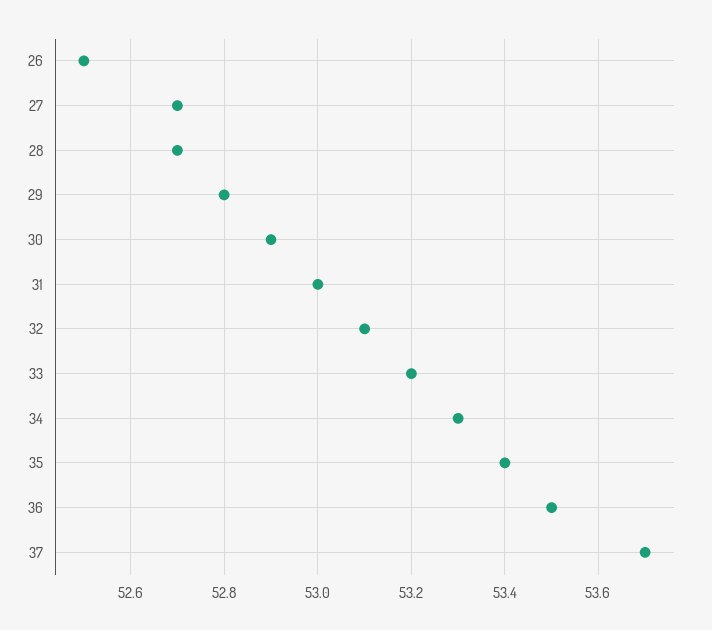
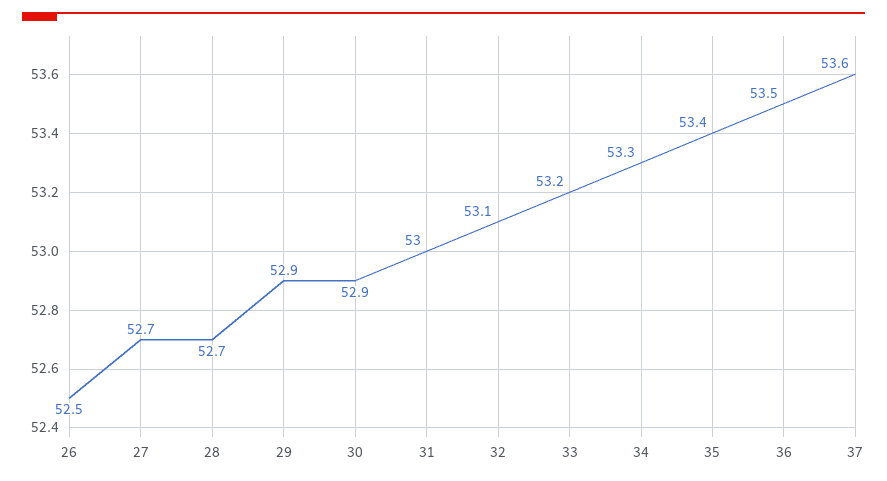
29: 52.8 -> 52.9
37: 53.7 -> 53.6

